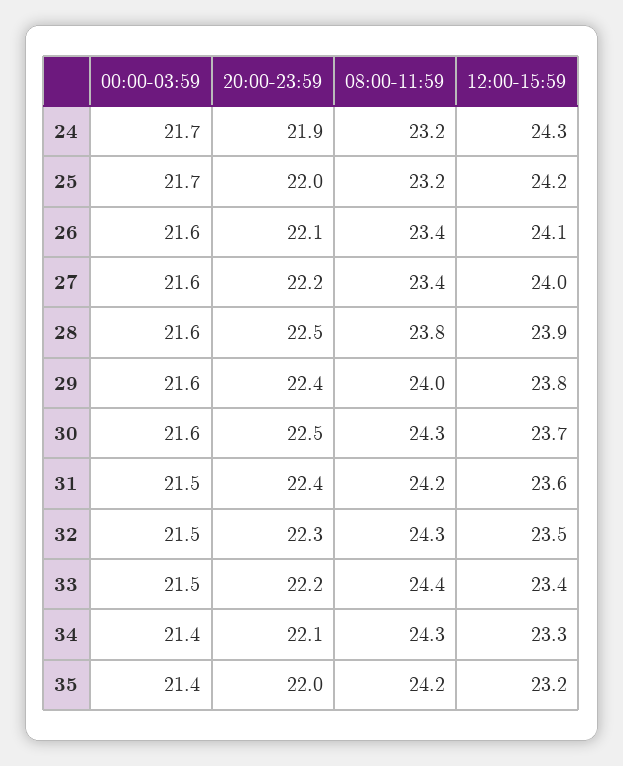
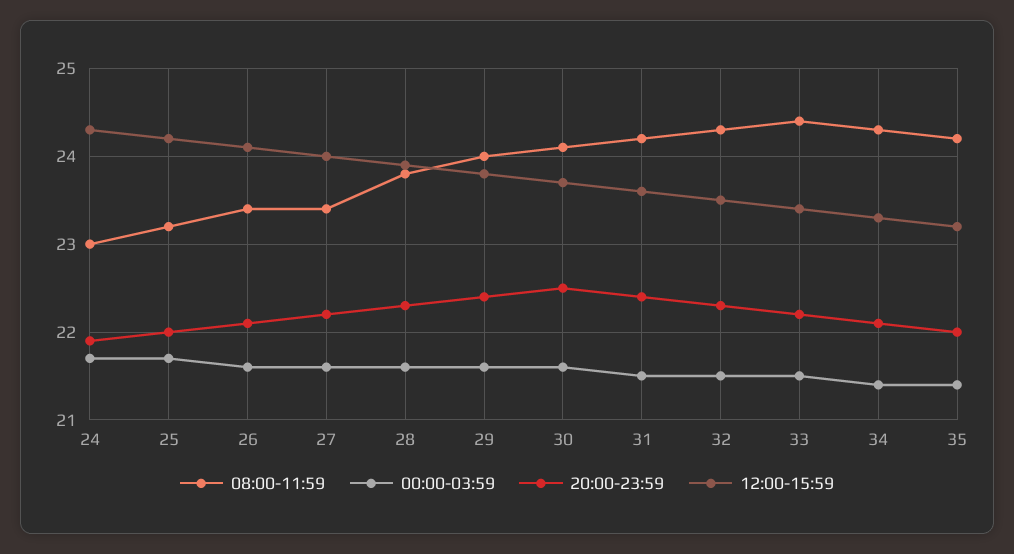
08:00-11:59, 24: 23.2 -> 23
20:00-23:59, 28: 22.5 -> 22.3
08:00-11:59, 30: 24.3 -> 24.1

